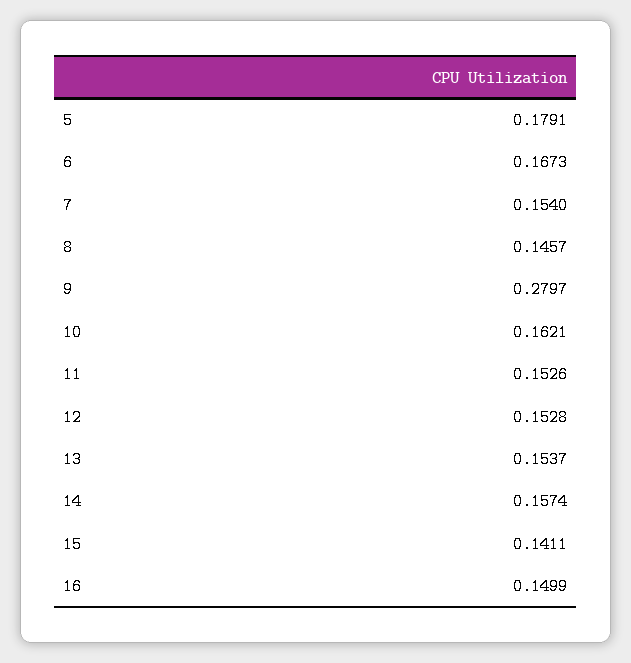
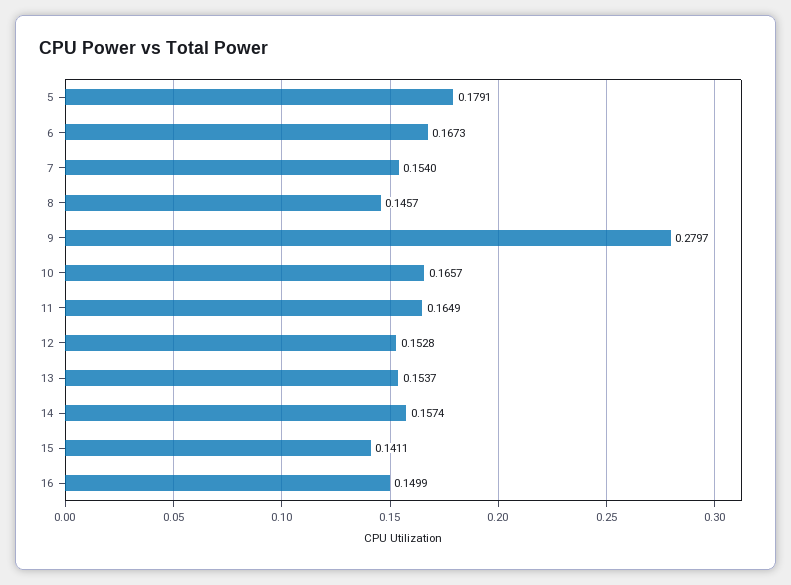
10: 0.1621 -> 0.1657
11: 0.1526 -> 0.1649

